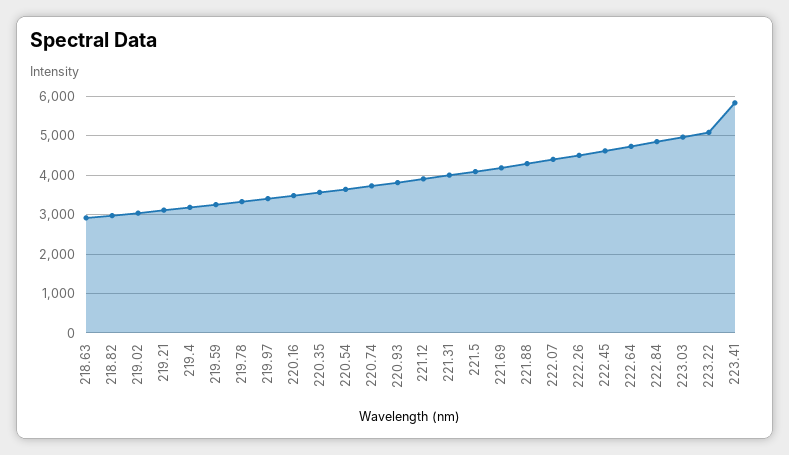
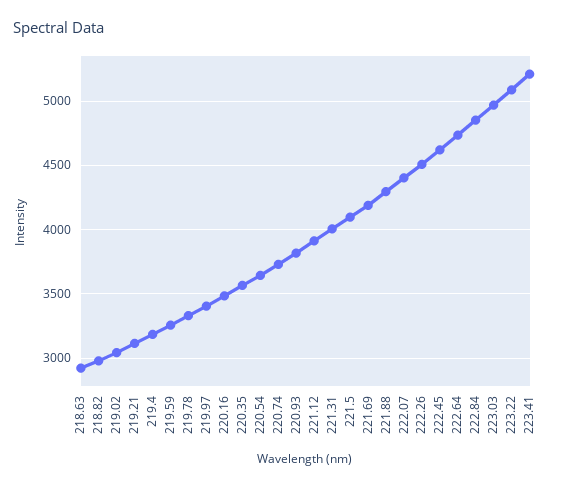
223.41: 5800 -> 5200

